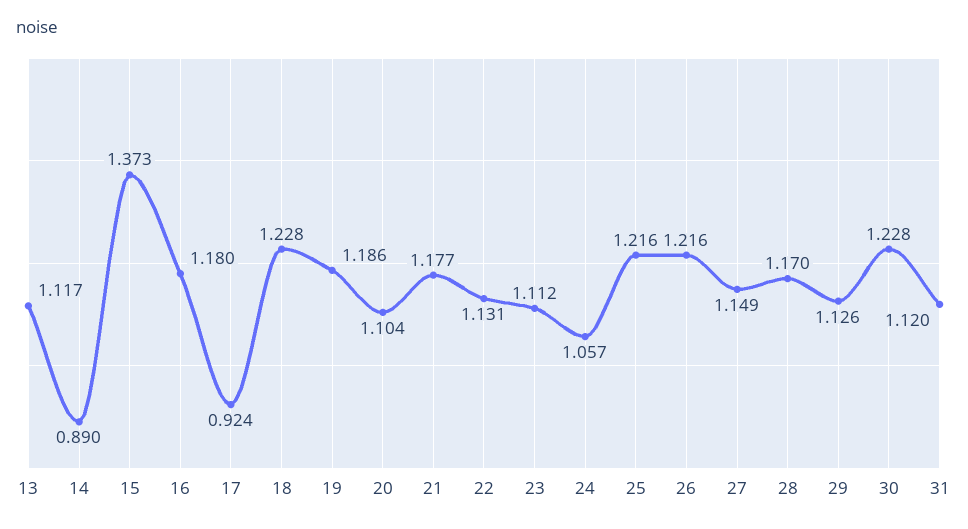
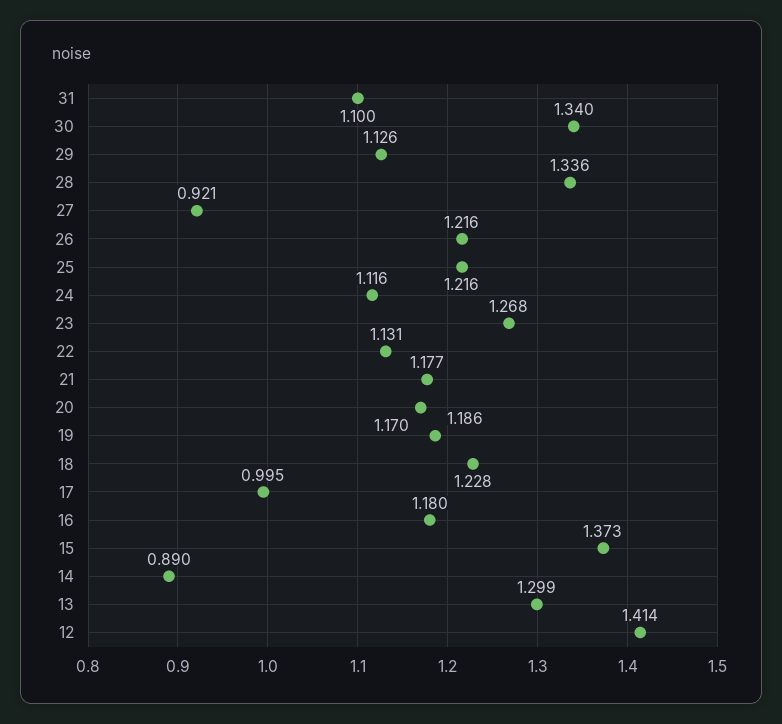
13: 1.117 -> 1.299
17: 0.924 -> 0.995
20: 1.104 -> 1.17
23: 1.112 -> 1.268
24: 1.057 -> 1.116
27: 1.149 -> 0.921
28: 1.17 -> 1.336
30: 1.228 -> 1.34
31: 1.12 -> 1.1
12: none -> 1.414

